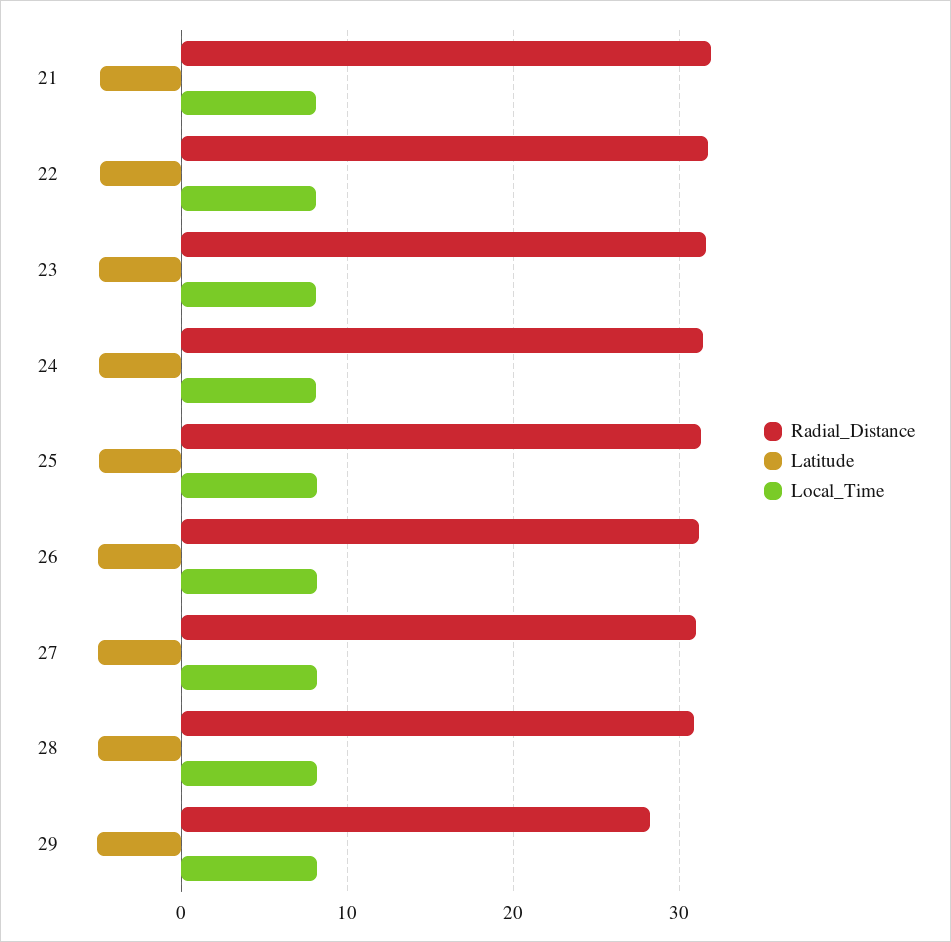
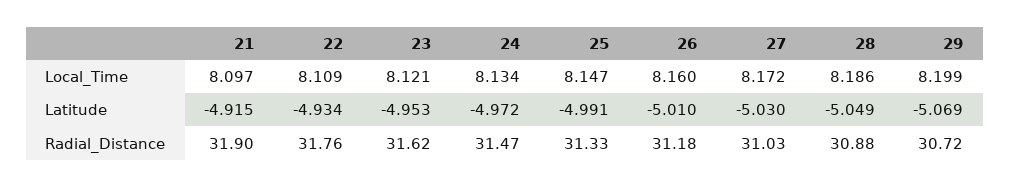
Radial_Distance, 29: 28 -> 30.72

